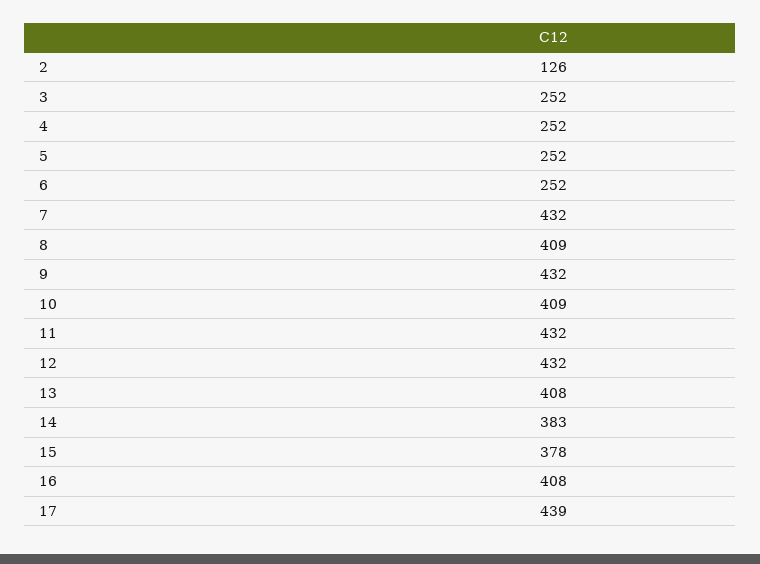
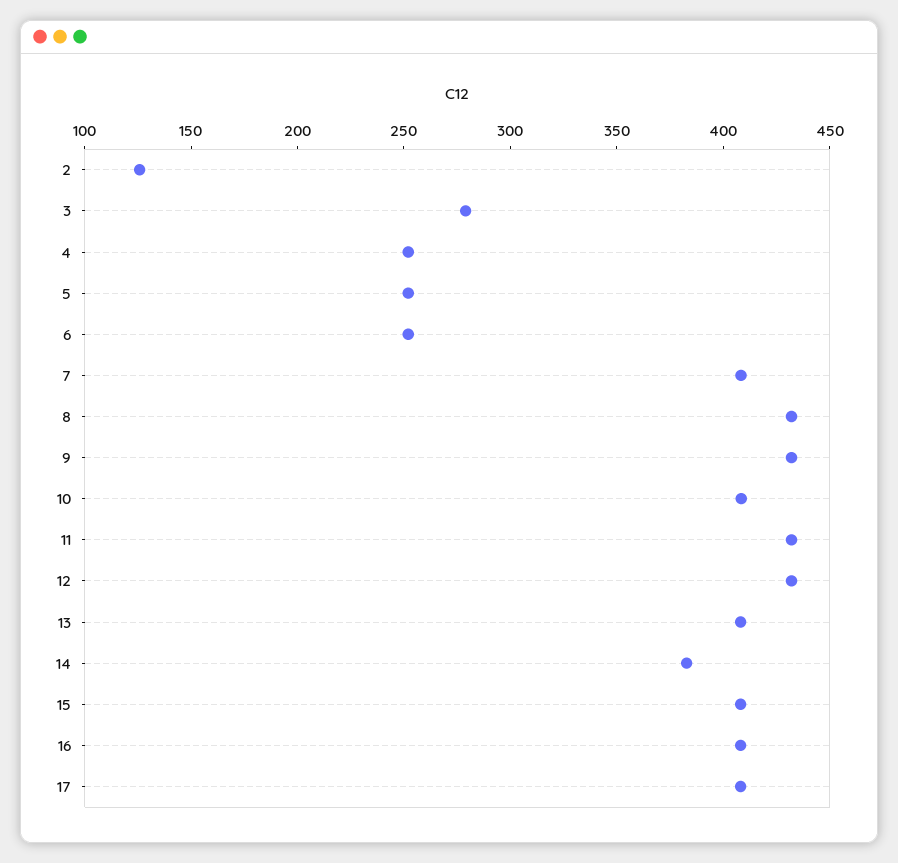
3: 252 -> 280
7: 432 -> 410
8: 409 -> 430
15: 378 -> 410
17: 439 -> 410

